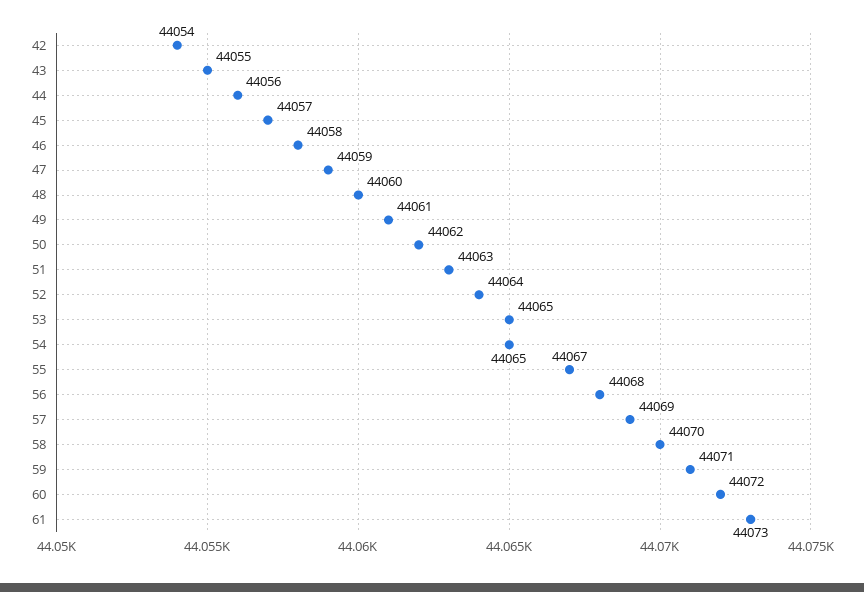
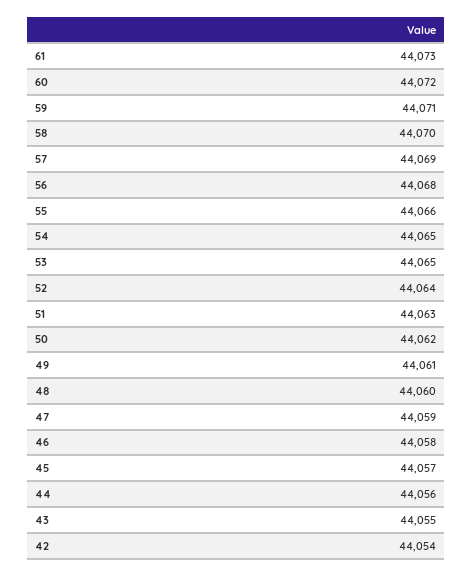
55: 44067 -> 44066

